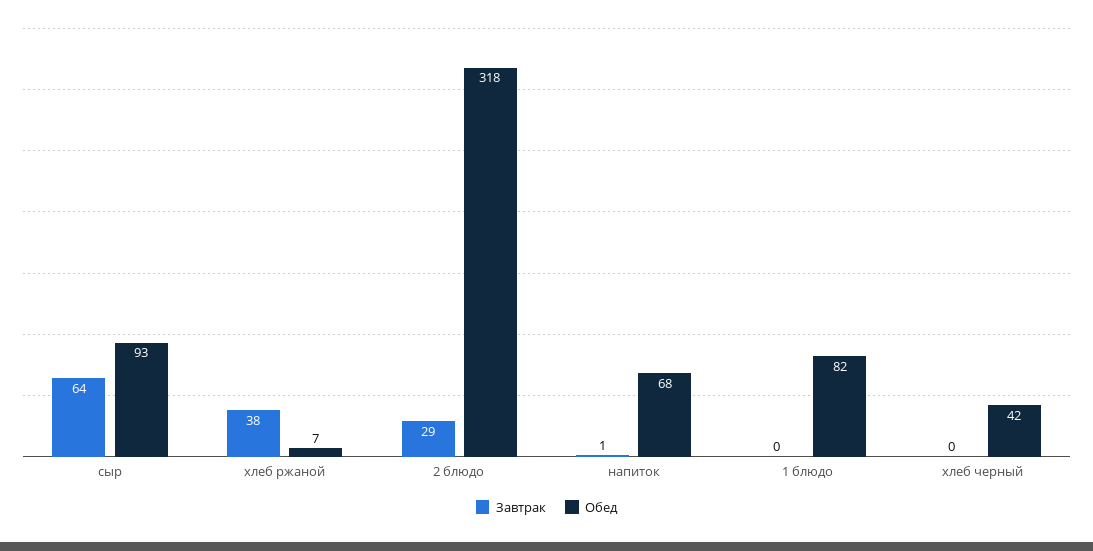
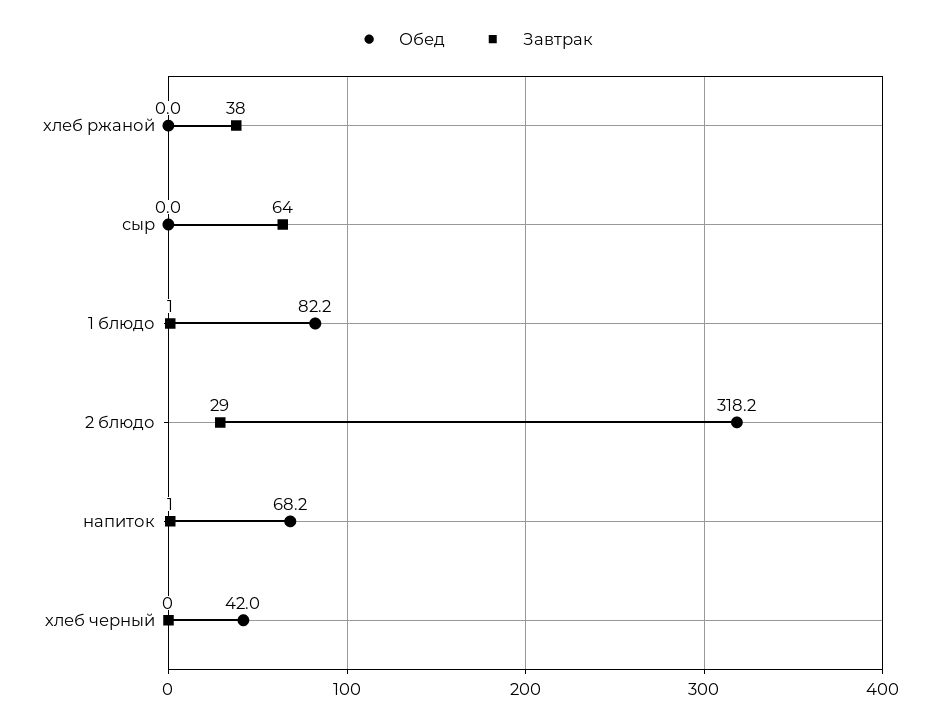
Обед, сыр: 93 -> 0
Обед, хлеб ржаной: 7 -> 0
Завтрак, 1 блюдо: 0 -> 1

